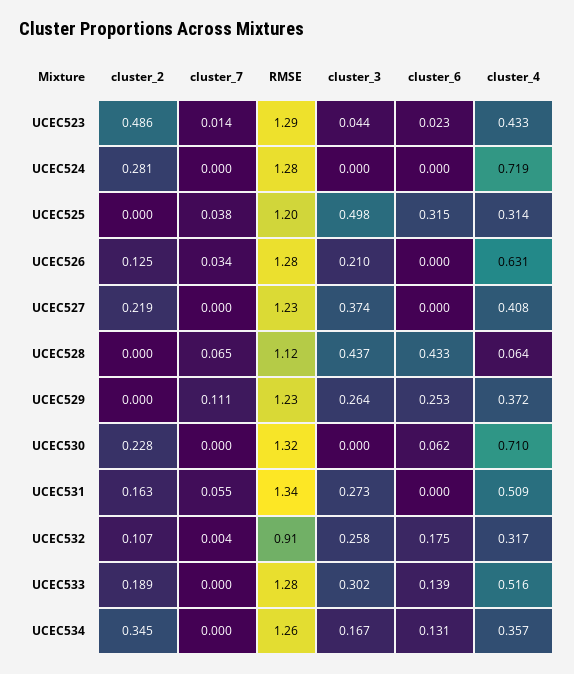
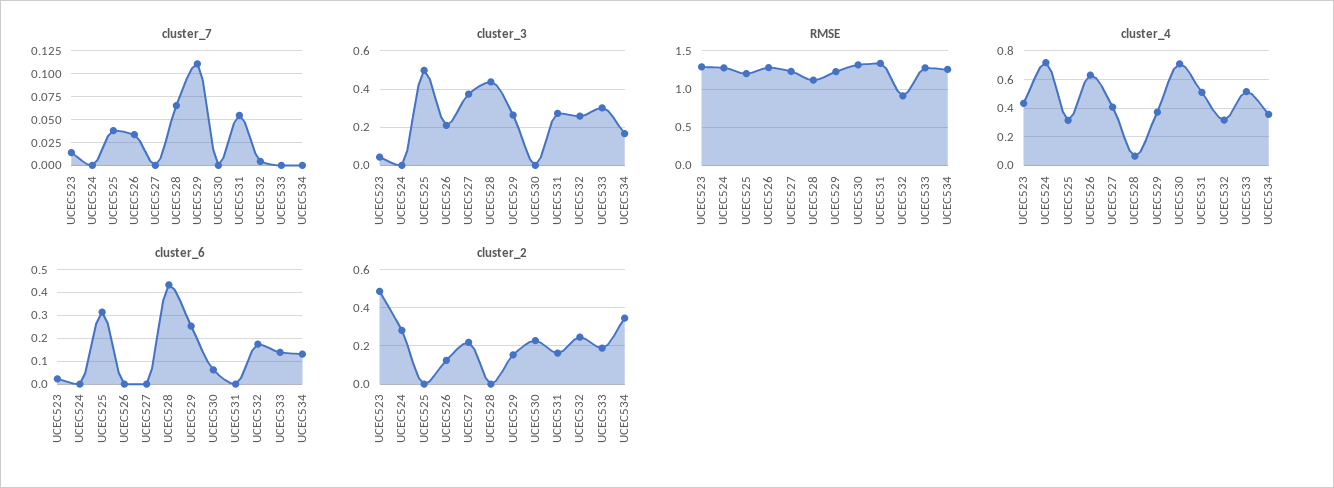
cluster_2, UCEC529: 0 -> 0.15
cluster_2, UCEC532: 0.107 -> 0.25

